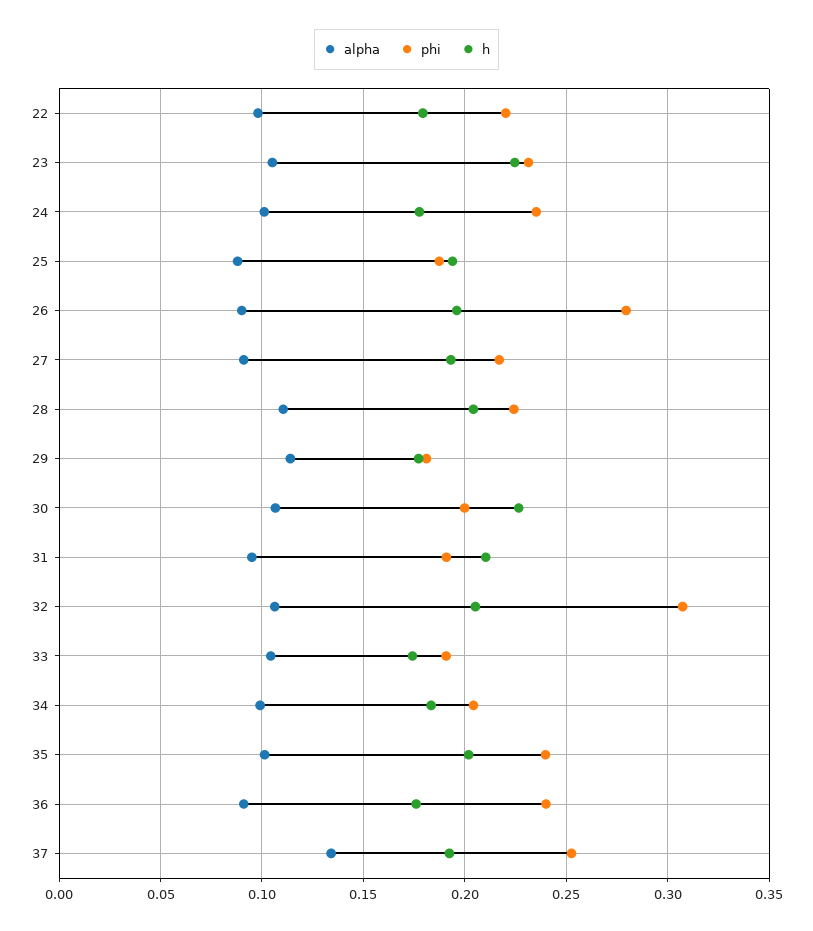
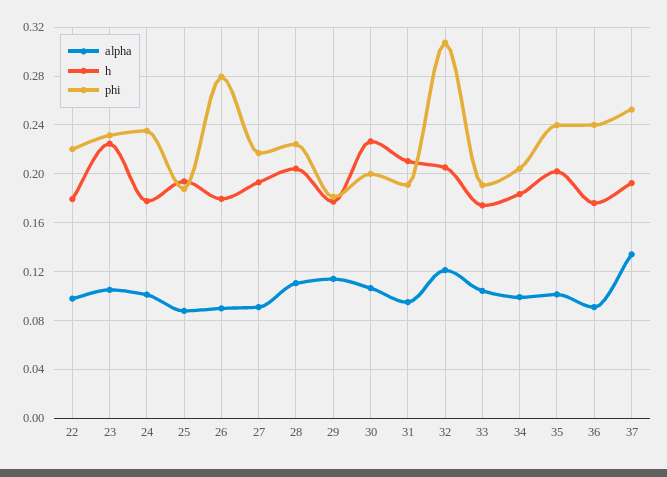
h, 26: 0.195 -> 0.18
alpha, 32: 0.105 -> 0.12

